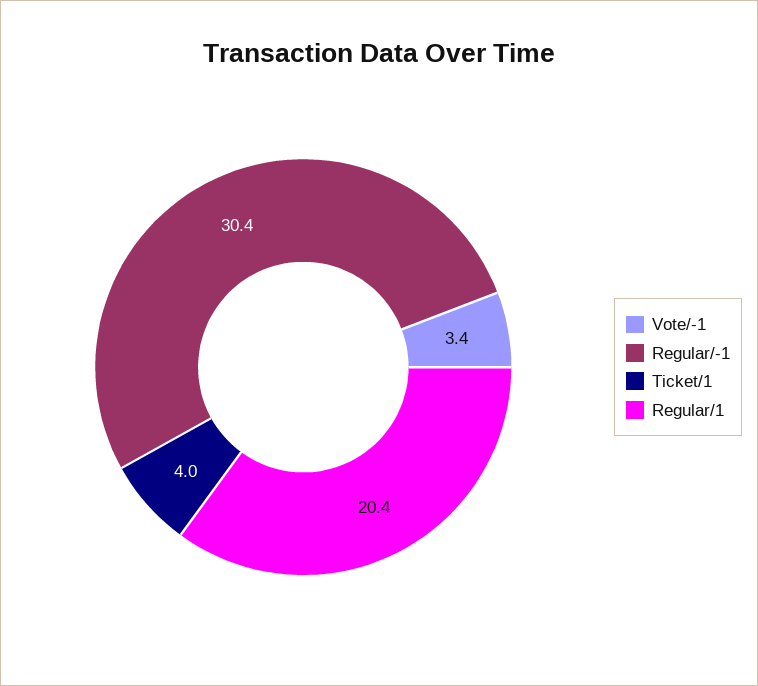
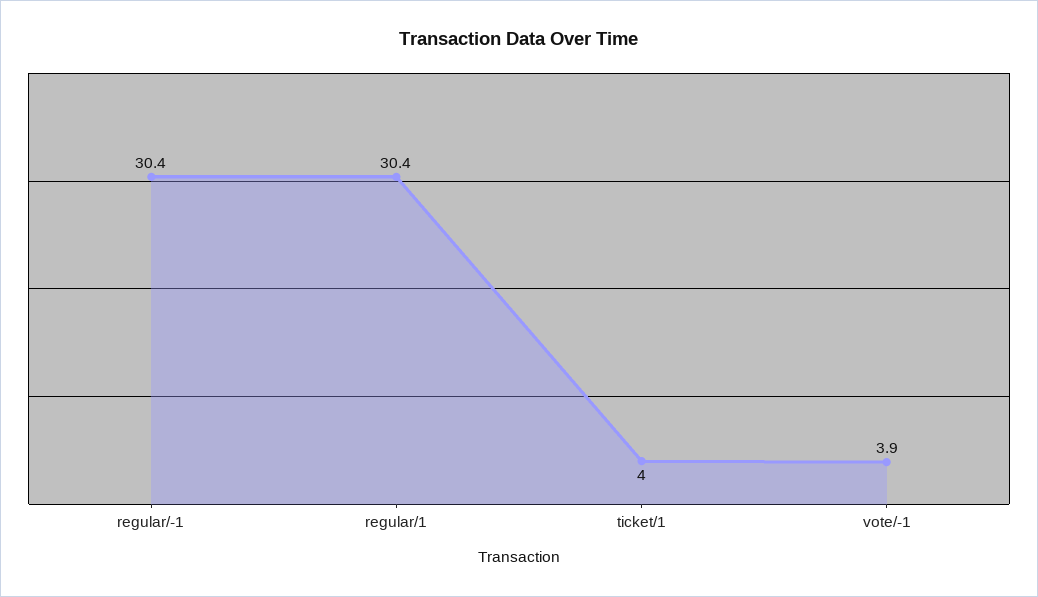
Vote/-1: 3.4 -> 3.9
Regular/1: 20.4 -> 30.4

